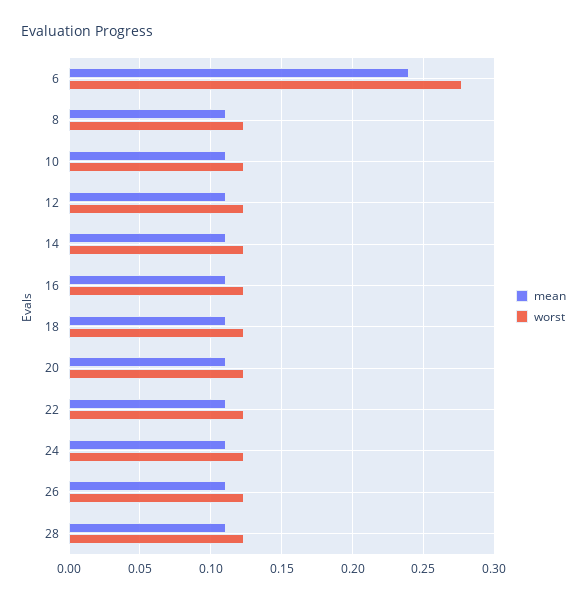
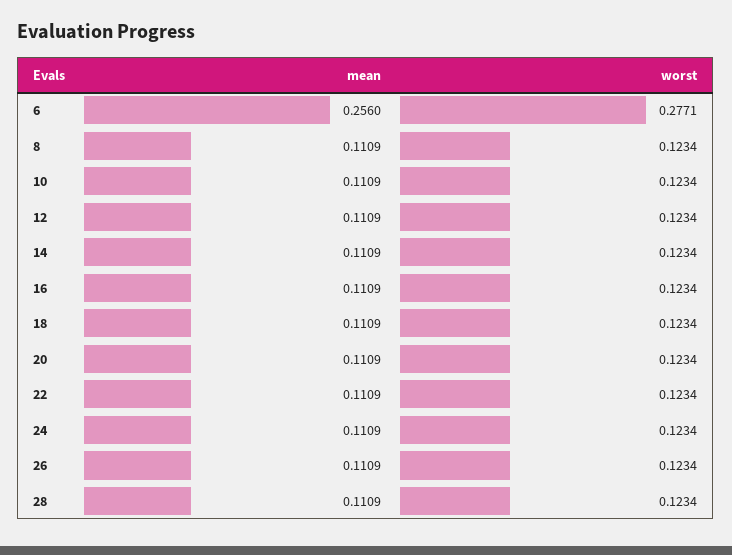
mean, 6: 0.24 -> 0.256

